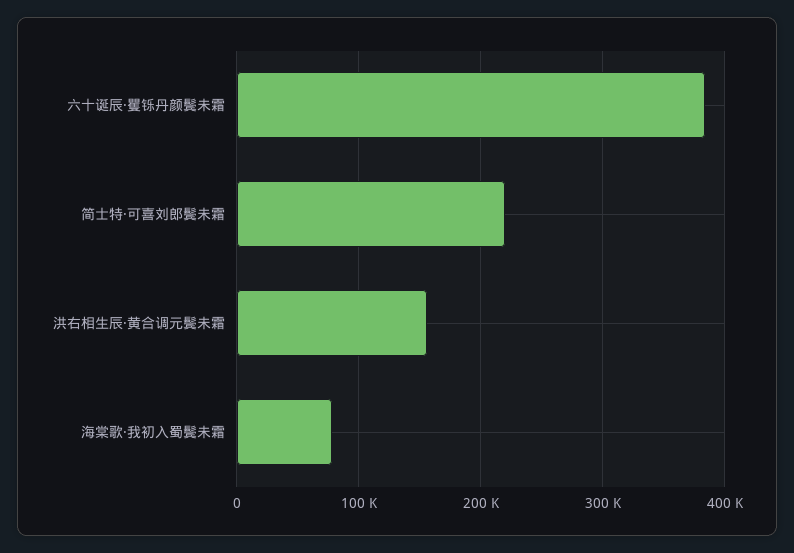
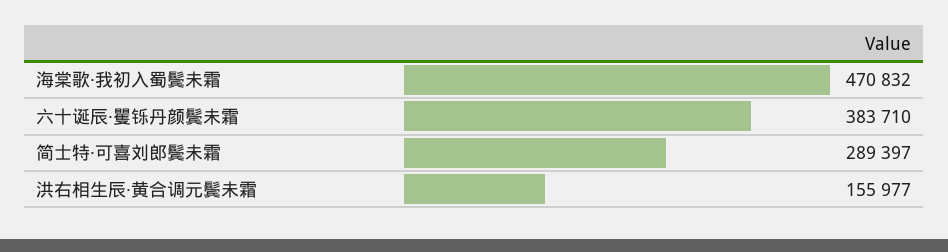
简士特·可喜刘郎鬓未霜: 220000 -> 289397
海棠歌·我初入蜀鬓未霜: 80000 -> 470832

